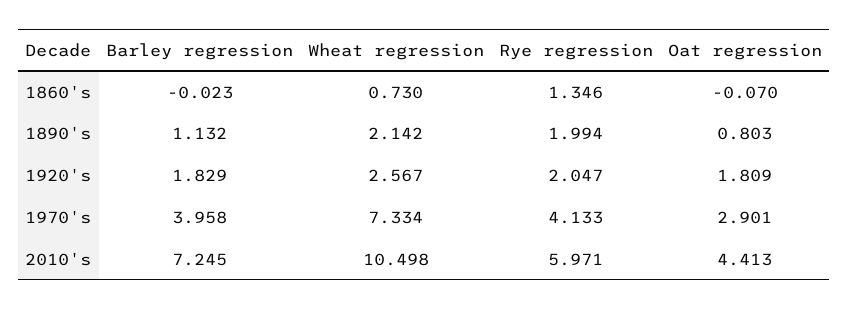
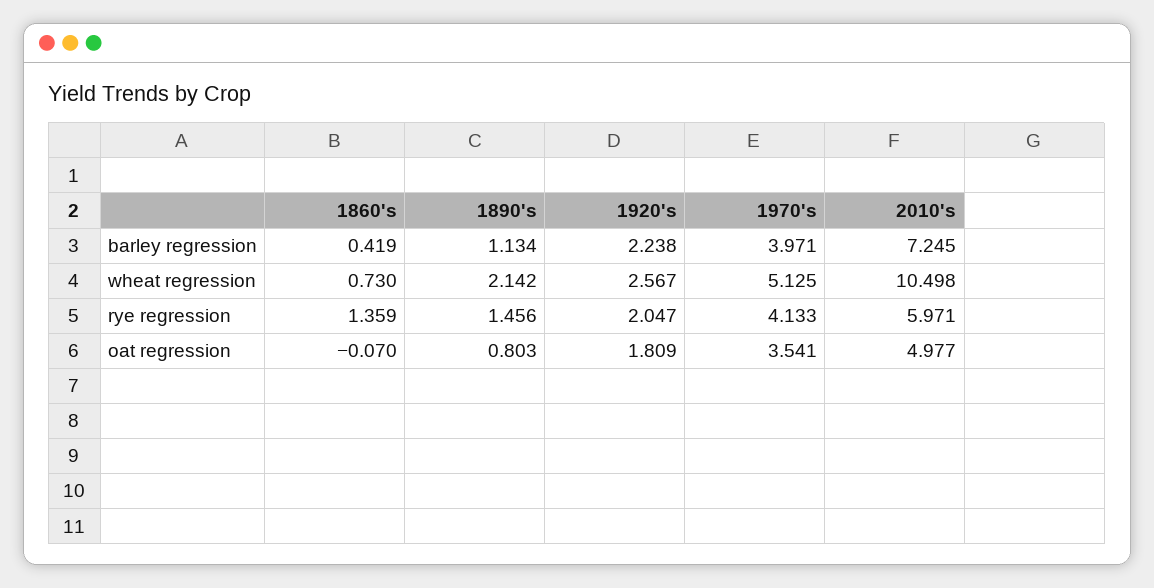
Barley regression, 1860's: -0.023 -> 0.419
Rye regression, 1860's: 1.346 -> 1.359
Barley regression, 1890's: 1.132 -> 1.134
Rye regression, 1890's: 1.994 -> 1.456
Barley regression, 1920's: 1.829 -> 2.238
Barley regression, 1970's: 3.958 -> 3.971
Wheat regression, 1970's: 7.334 -> 5.125
Oat regression, 1970's: 2.901 -> 3.541
Oat regression, 2010's: 4.413 -> 4.977

